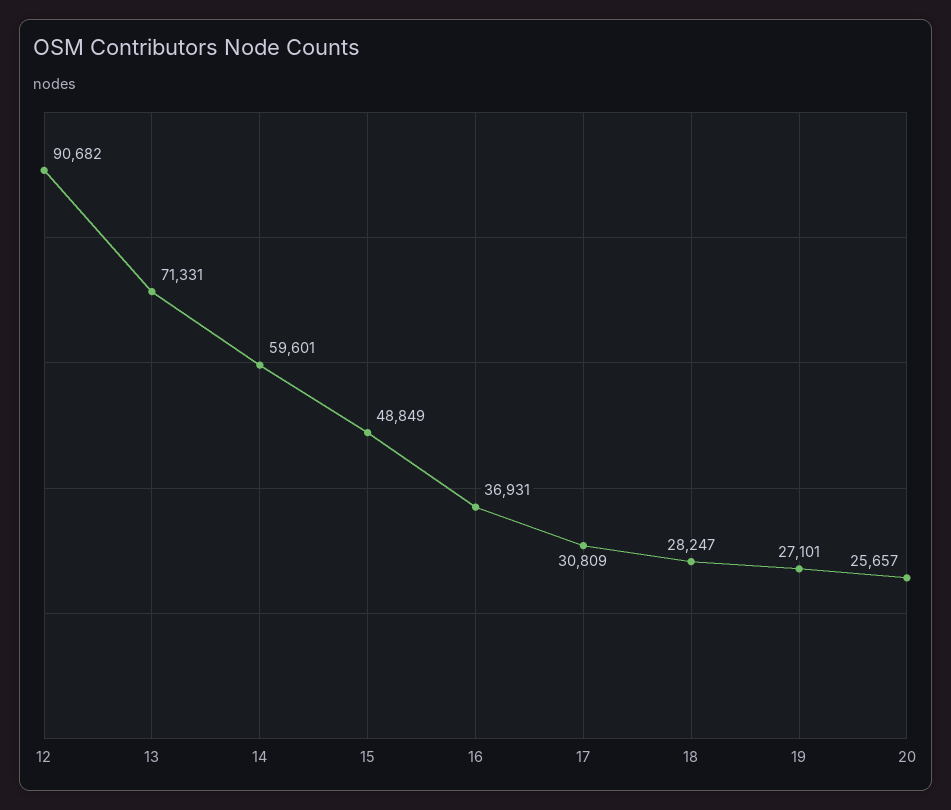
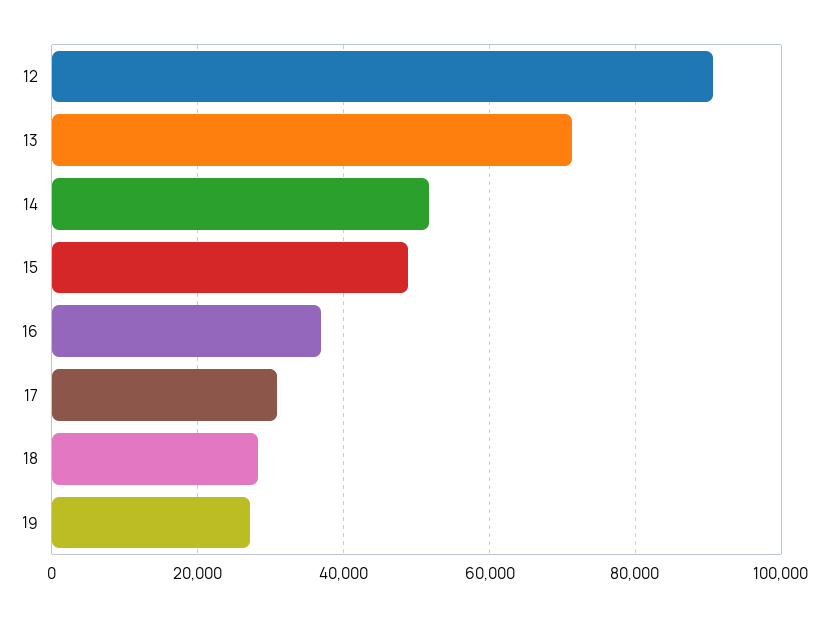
14: 59601 -> 52000
20: 25657 -> none

